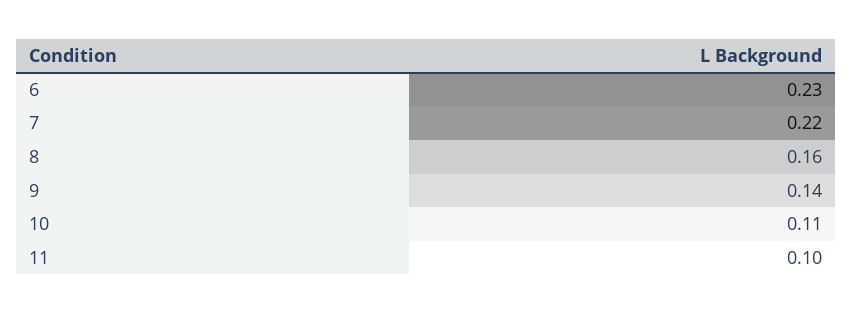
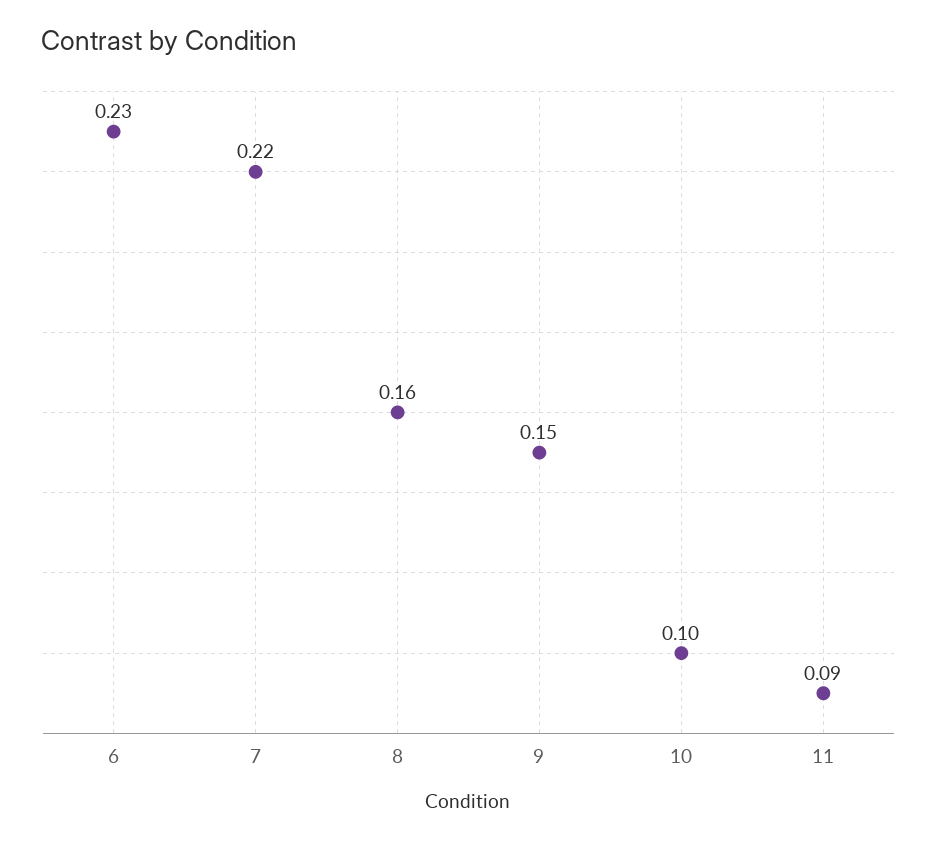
9: 0.14 -> 0.15
10: 0.11 -> 0.1
11: 0.1 -> 0.09

